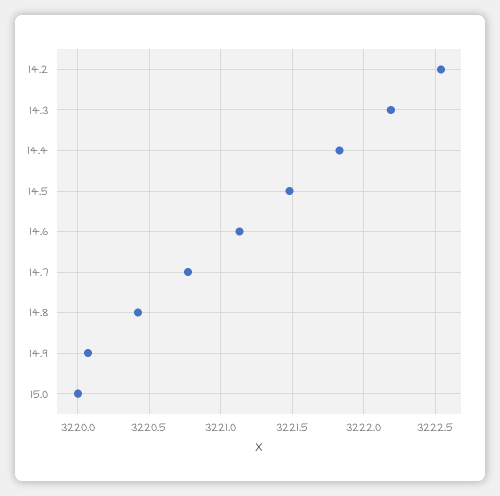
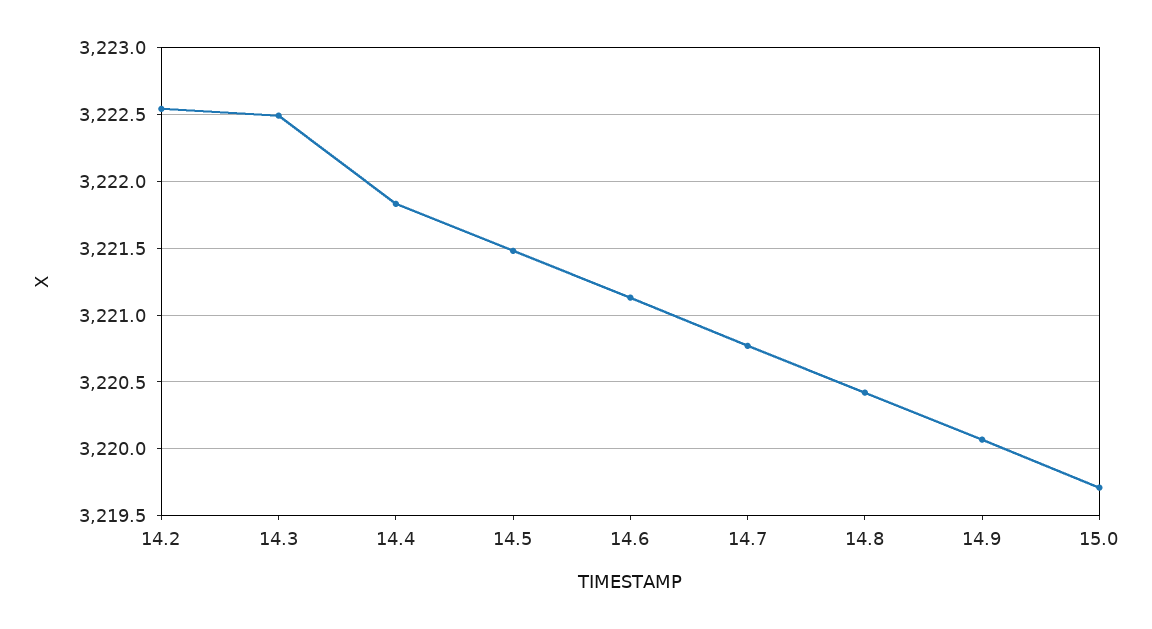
14.3: 3222.2 -> 3222.5
15.0: 3220 -> 3219.7

